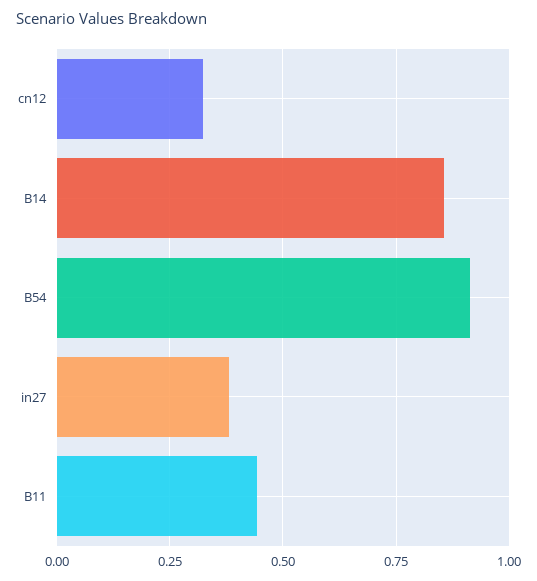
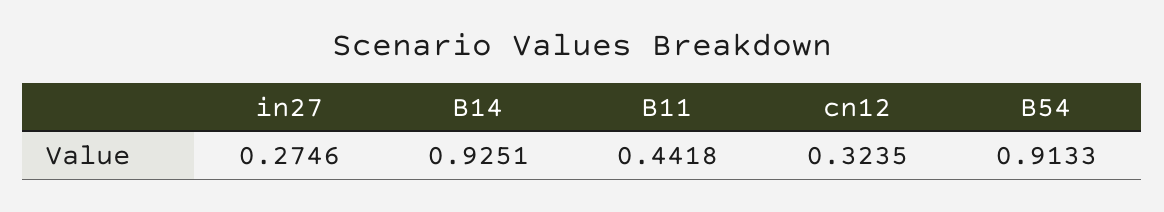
B14: 0.85 -> 0.9251
in27: 0.375 -> 0.2746

